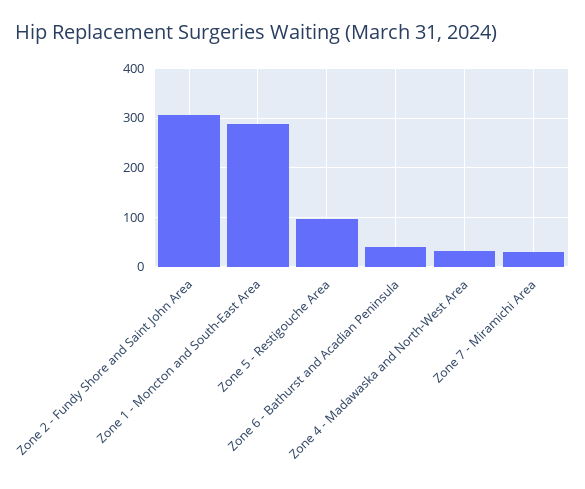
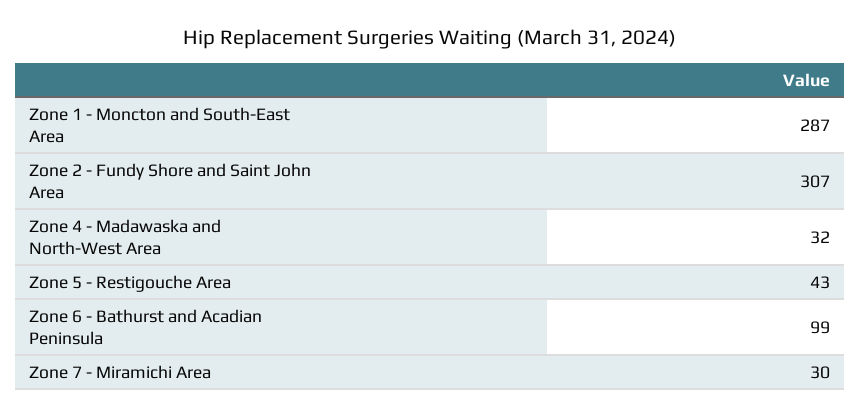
Zone 5 - Restigouche Area: 100 -> 43
Zone 6 - Bathurst and Acadian Peninsula: 40 -> 99

